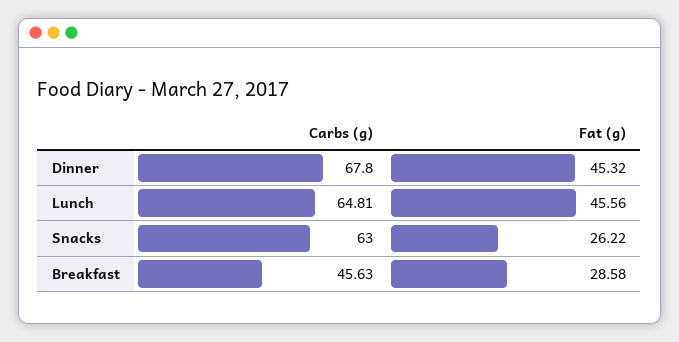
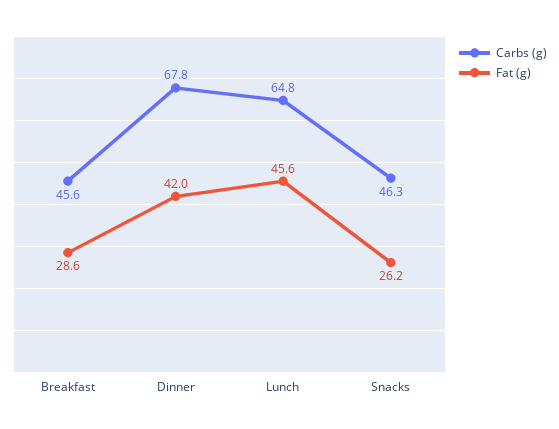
Fat (g), Dinner: 45.32 -> 42
Carbs (g), Snacks: 63 -> 46.3

